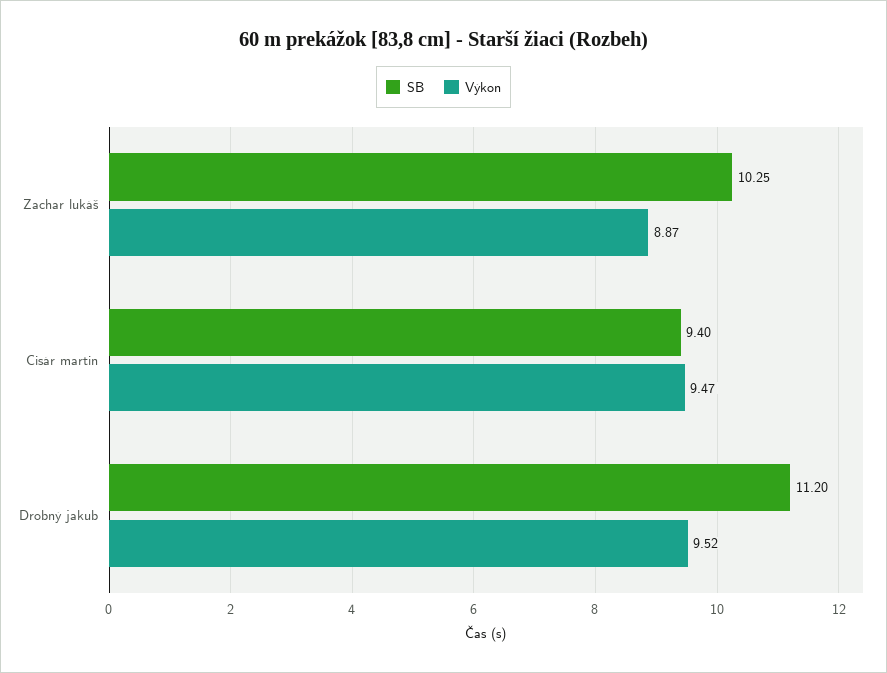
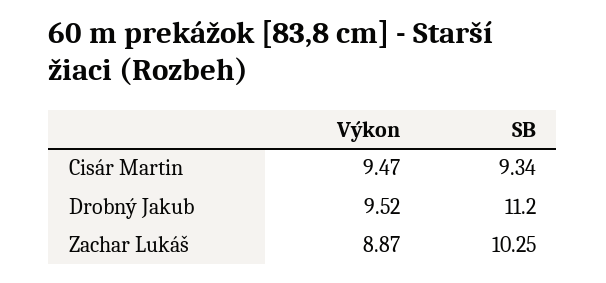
SB, Cisár martin: 9.4 -> 9.34

